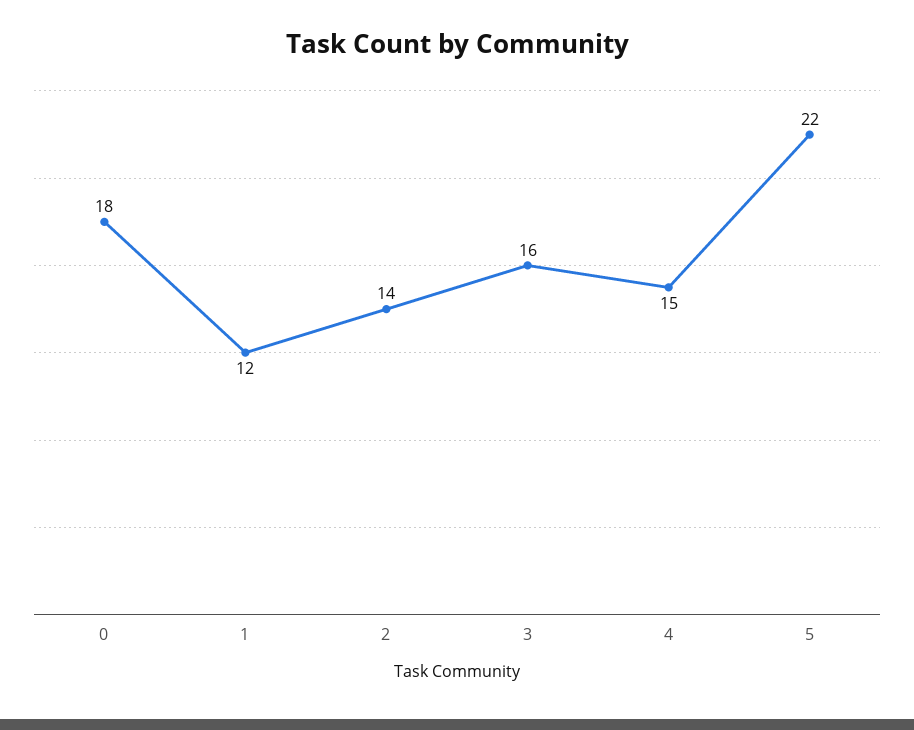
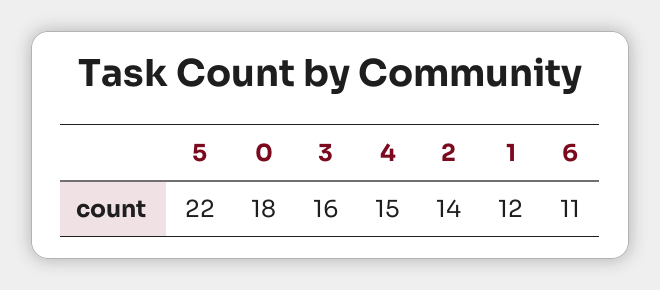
6: none -> 11

